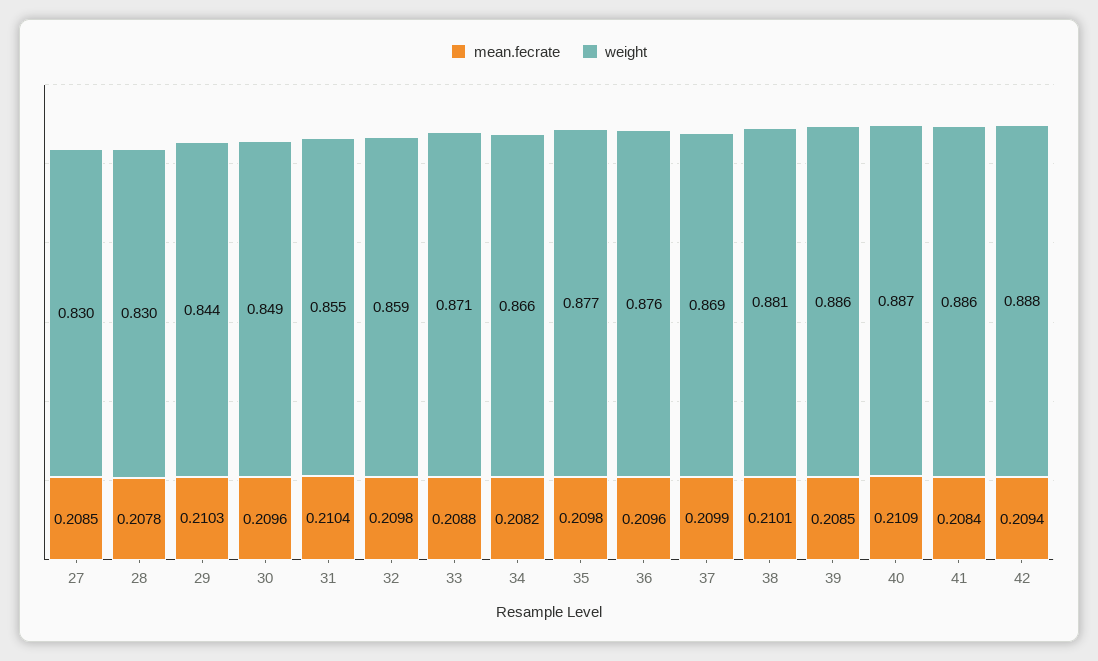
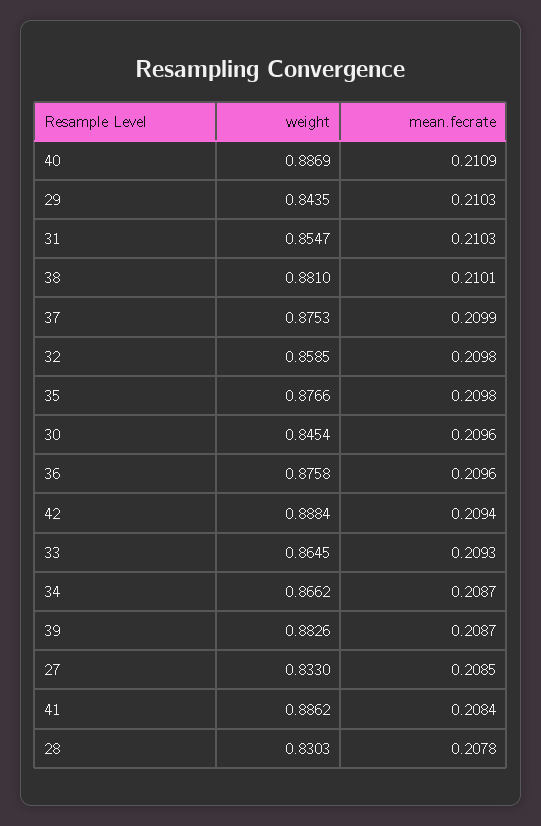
weight, 27: 0.83 -> 0.833
weight, 30: 0.849 -> 0.8454
mean.fecrate, 31: 0.2104 -> 0.2103
mean.fecrate, 33: 0.2088 -> 0.2093
weight, 33: 0.871 -> 0.8645
mean.fecrate, 34: 0.2082 -> 0.2087
weight, 37: 0.869 -> 0.8753
mean.fecrate, 39: 0.2085 -> 0.2087
weight, 39: 0.886 -> 0.8826

